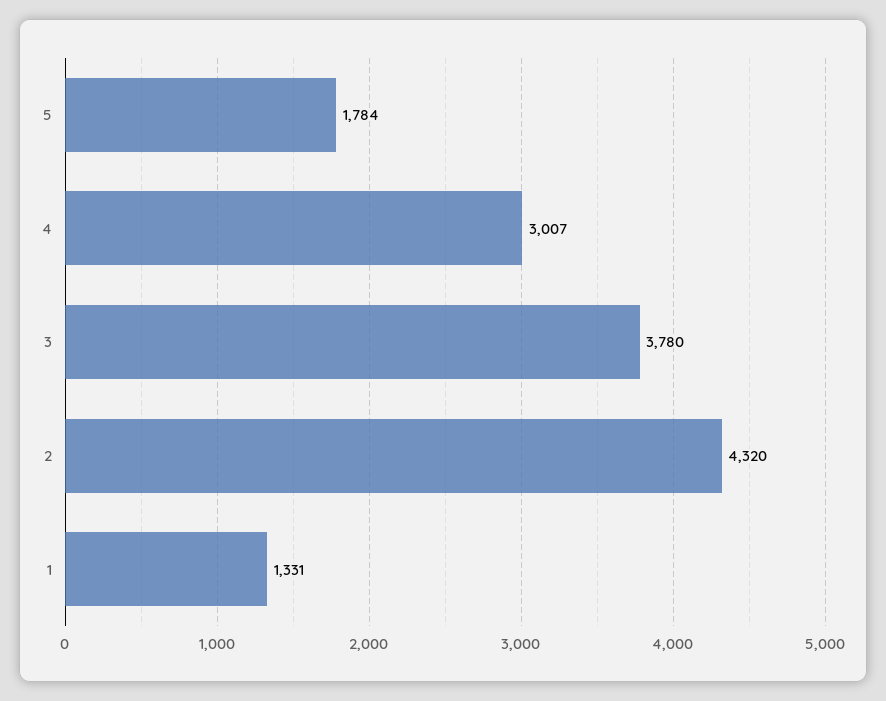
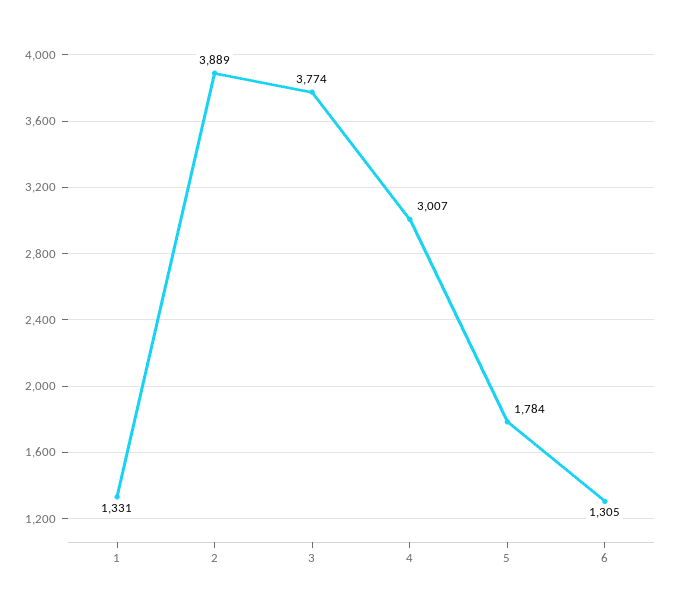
3: 3780 -> 3774
2: 4320 -> 3889
6: none -> 1305

